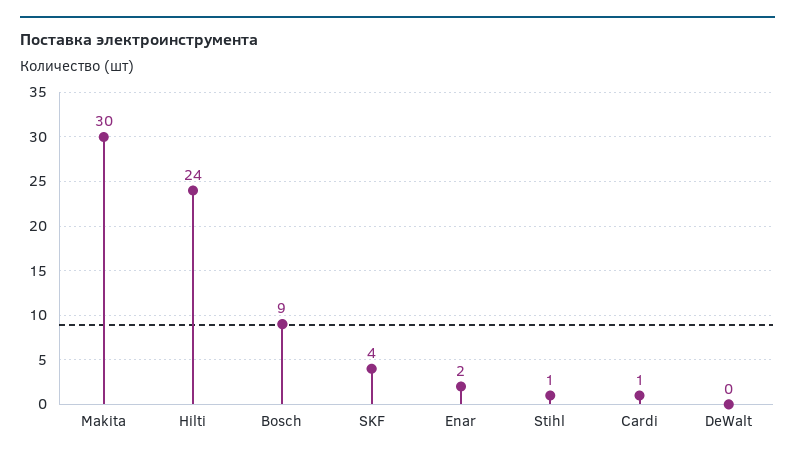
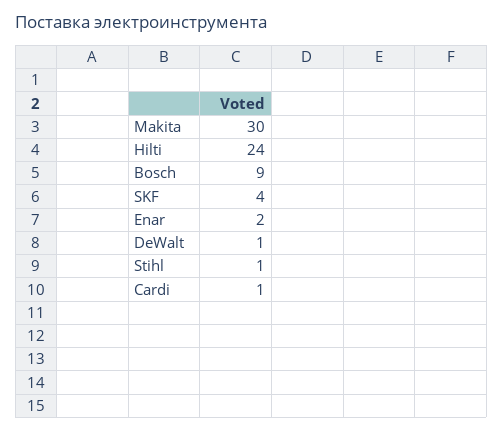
DeWalt: 0 -> 1

